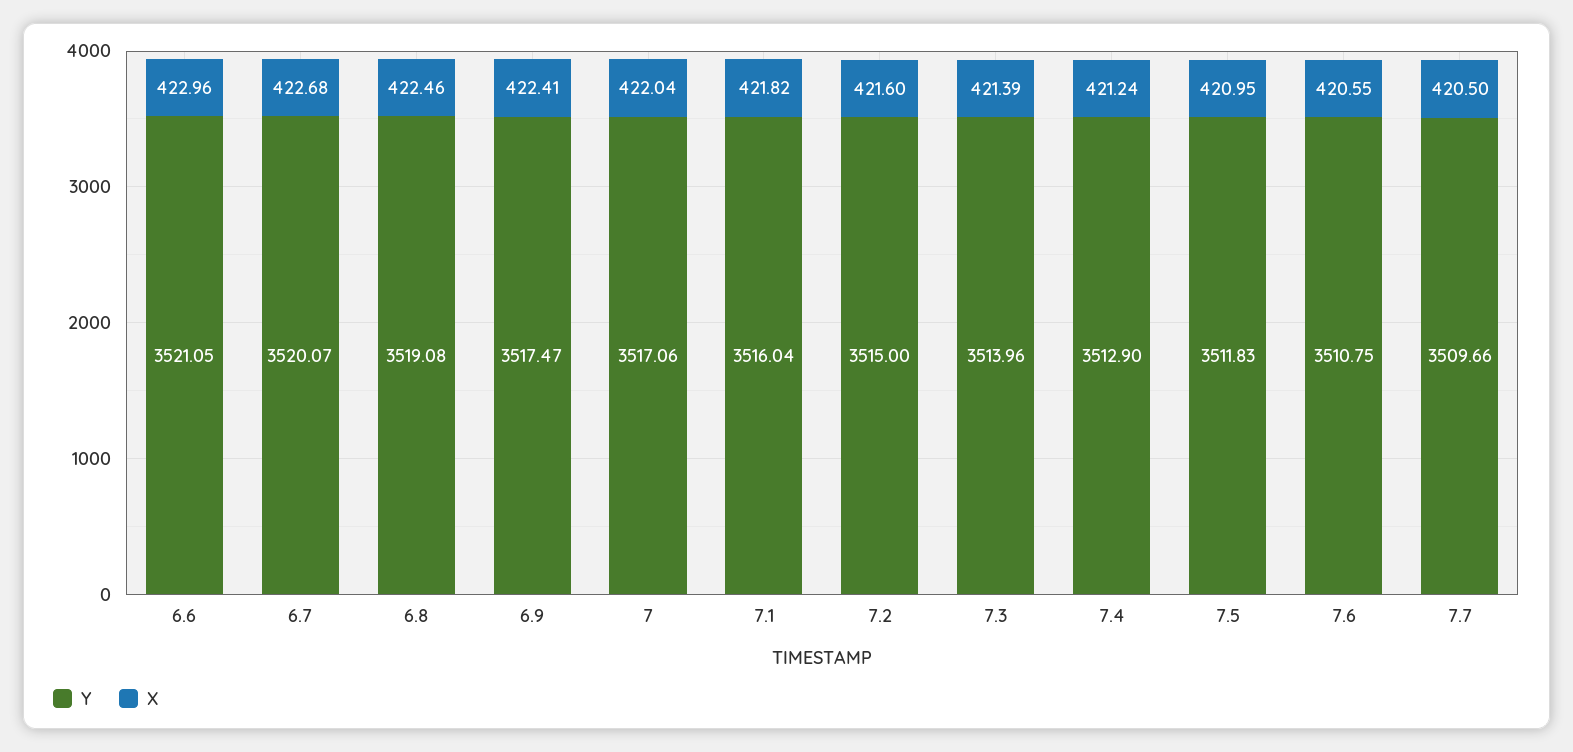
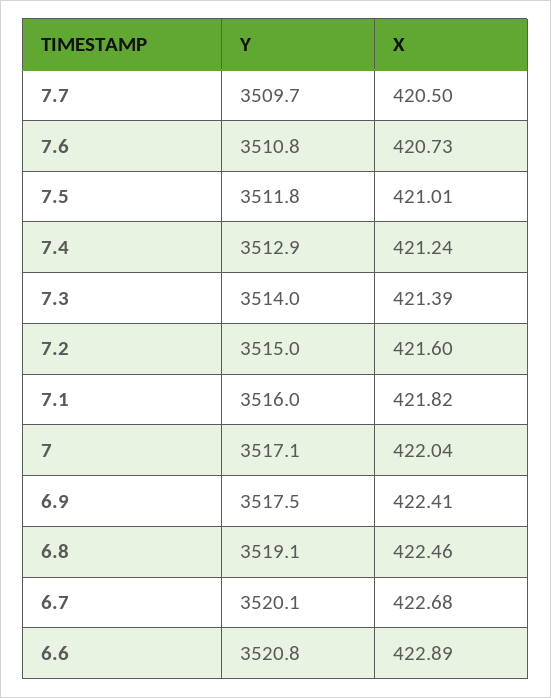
Y, 6.6: 3521.05 -> 3520.8
X, 6.6: 422.96 -> 422.89
X, 7.5: 420.95 -> 421.01
X, 7.6: 420.55 -> 420.73

